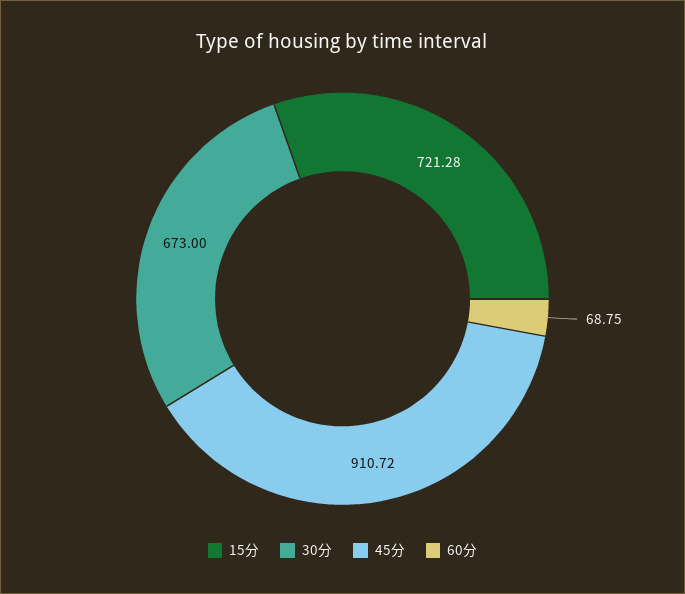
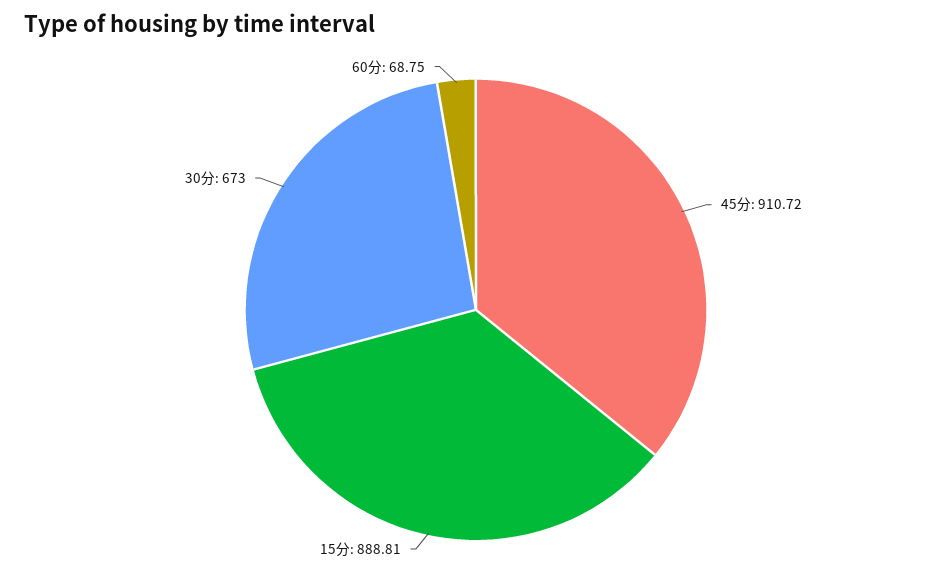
15分: 721.28 -> 888.81

